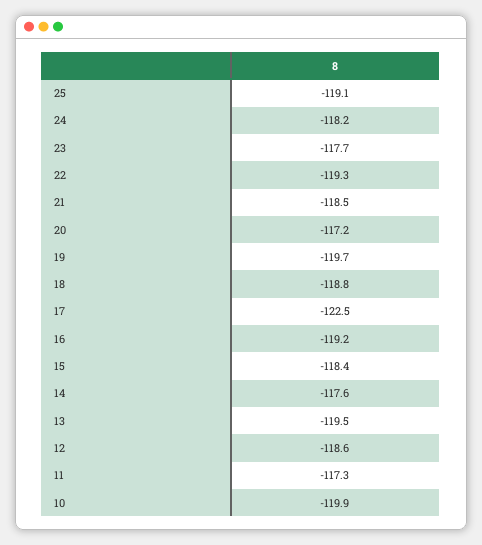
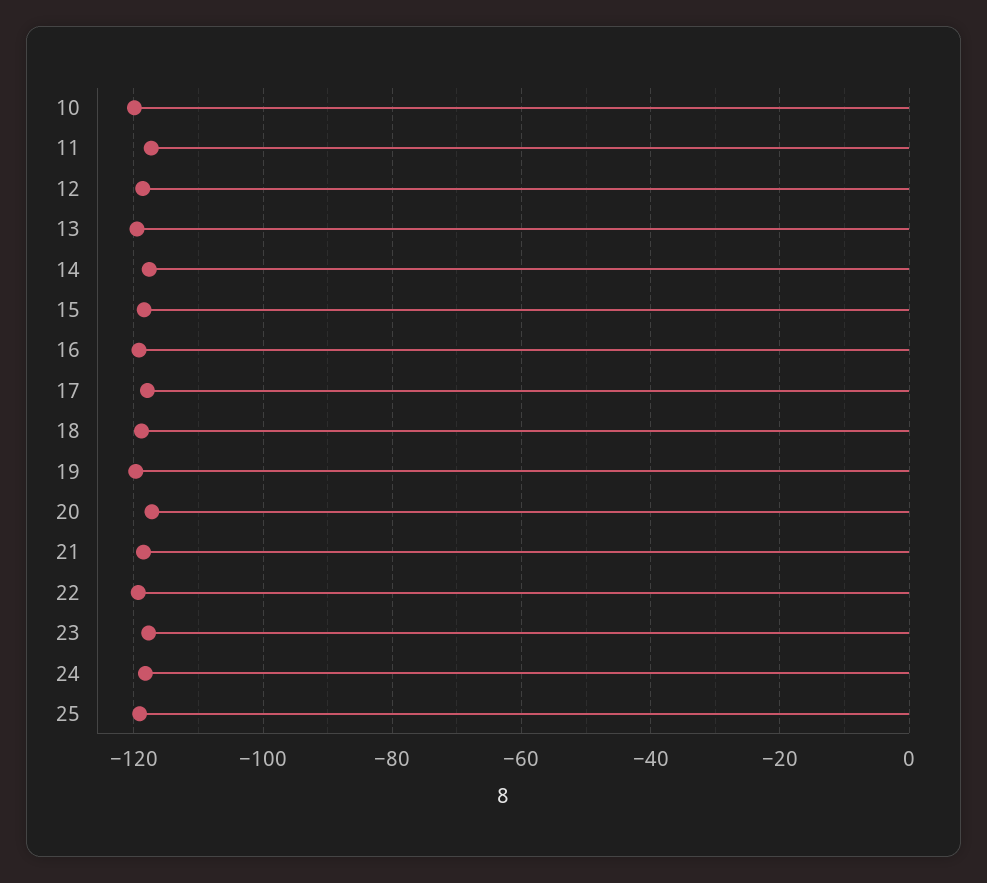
17: -122.5 -> -118

